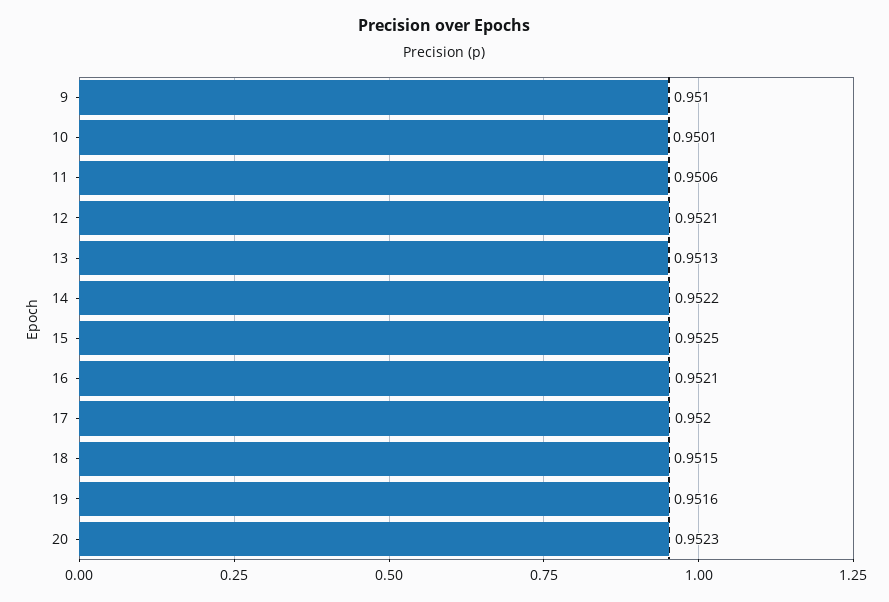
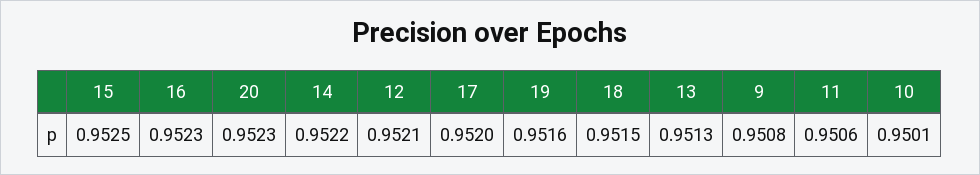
9: 0.951 -> 0.9508
16: 0.9521 -> 0.9523

